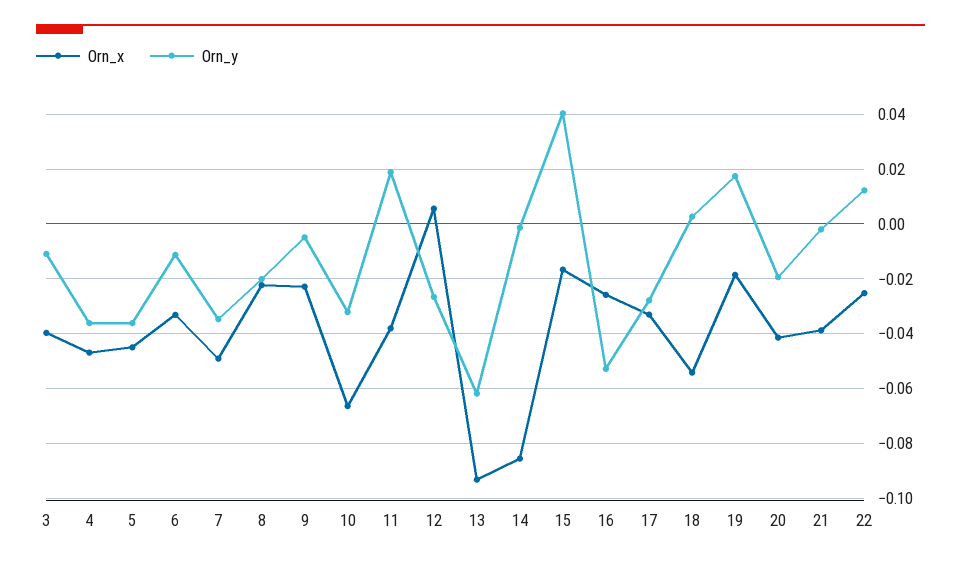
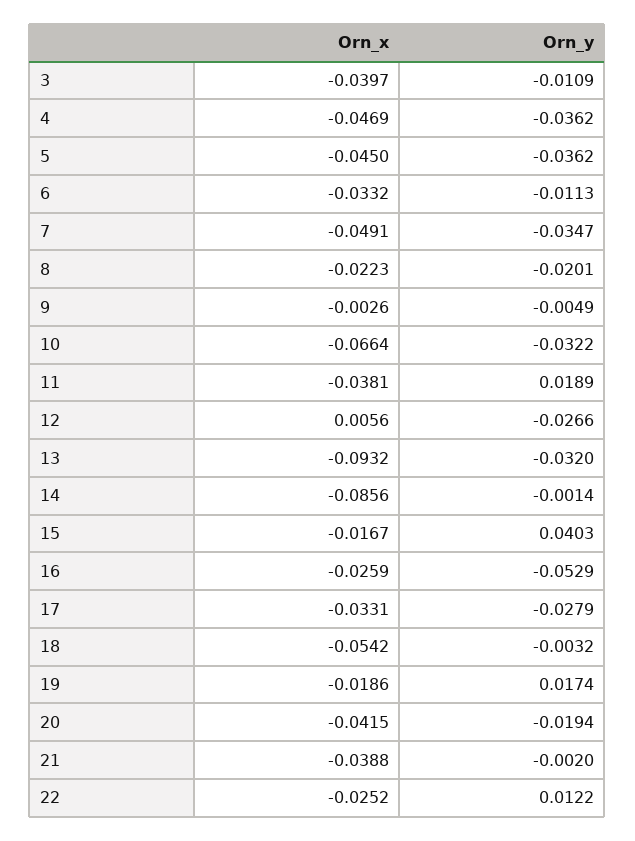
Orn_x, 9: -0.0225 -> -0.0026
Orn_y, 13: -0.0625 -> -0.032
Orn_y, 18: 0.0025 -> -0.0032

